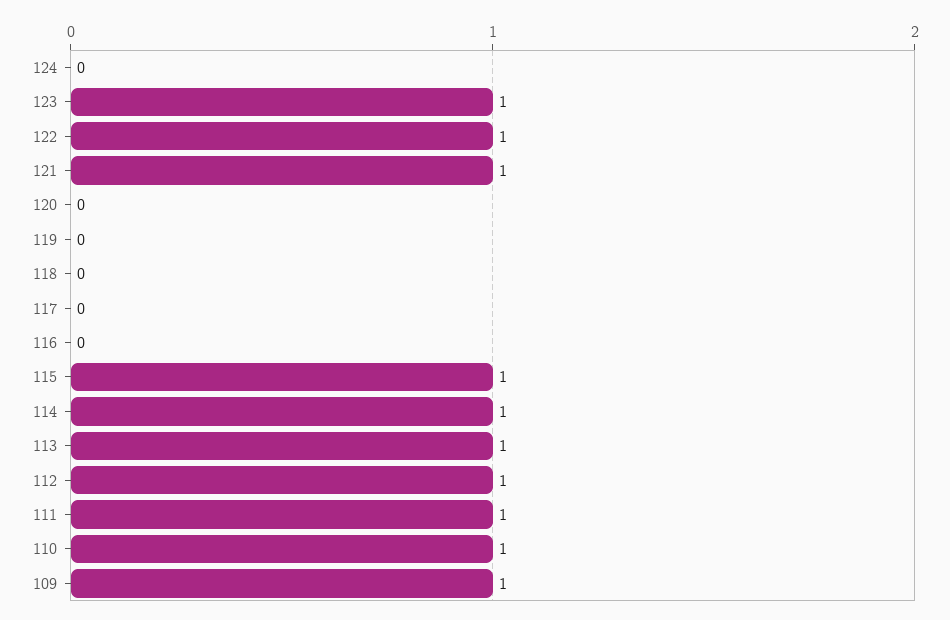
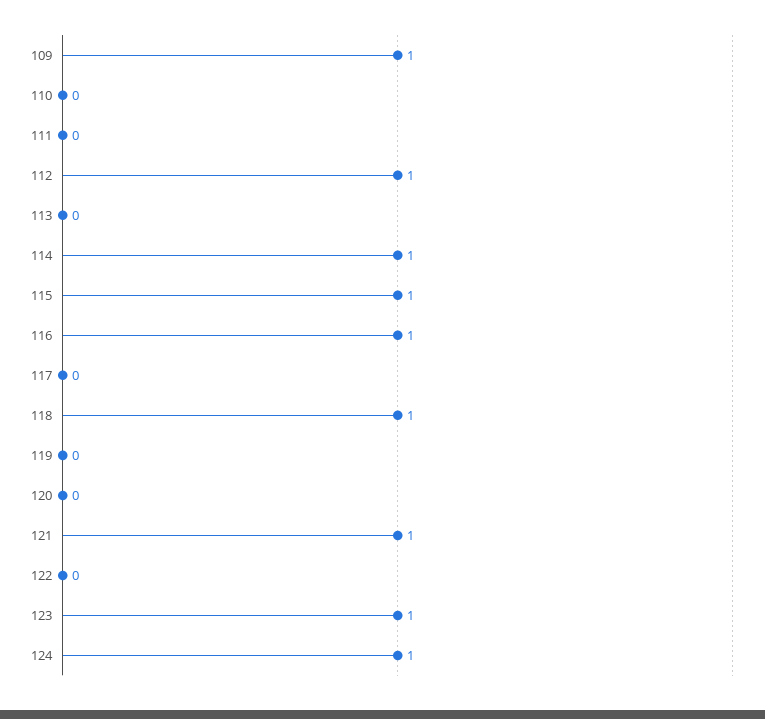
124: 0 -> 1
122: 1 -> 0
118: 0 -> 1
116: 0 -> 1
113: 1 -> 0
111: 1 -> 0
110: 1 -> 0

